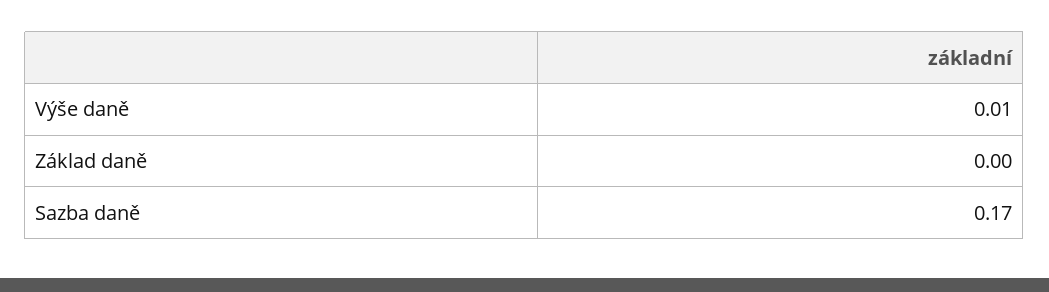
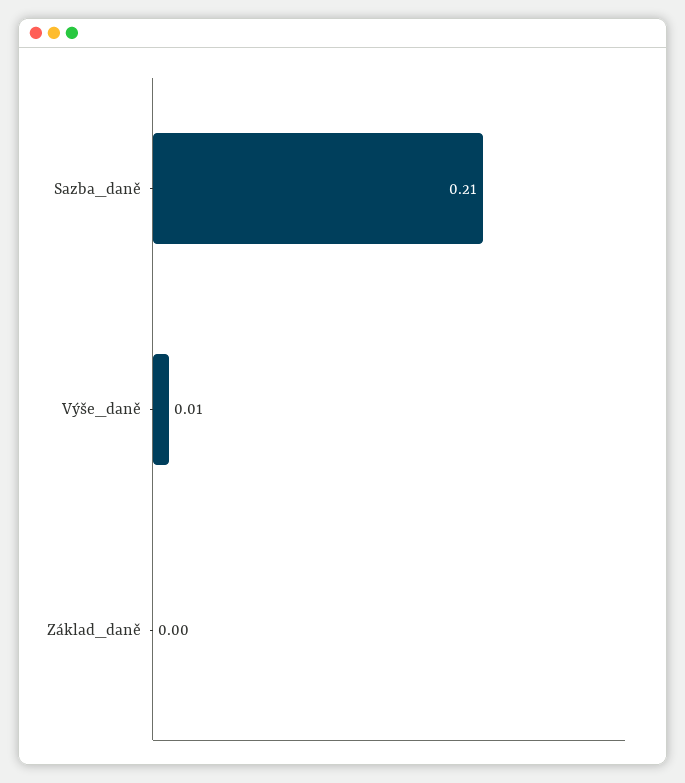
Sazba daně: 0.17 -> 0.21

